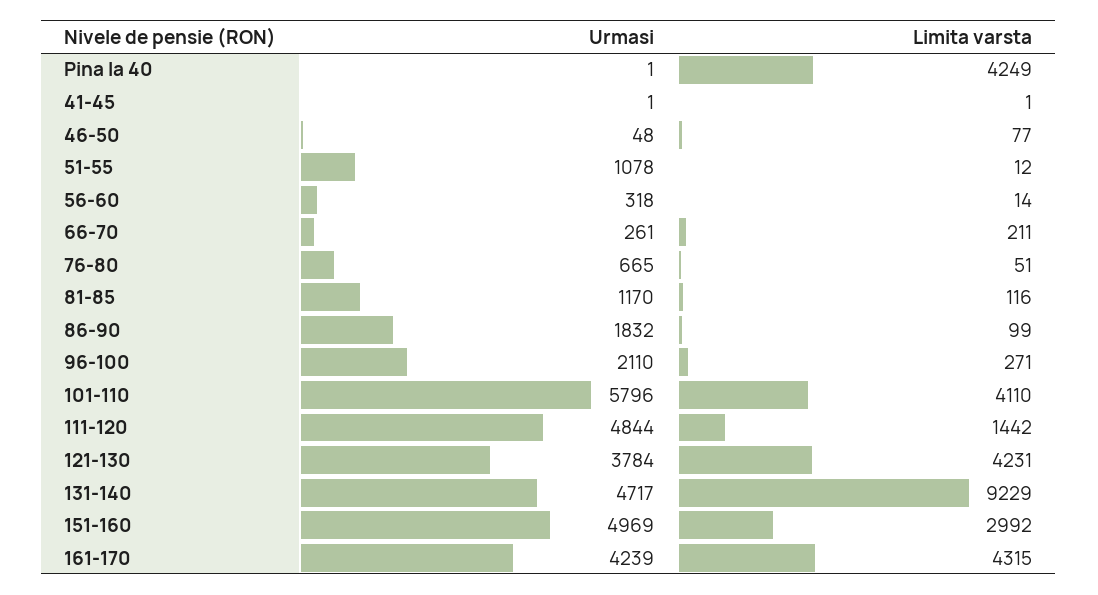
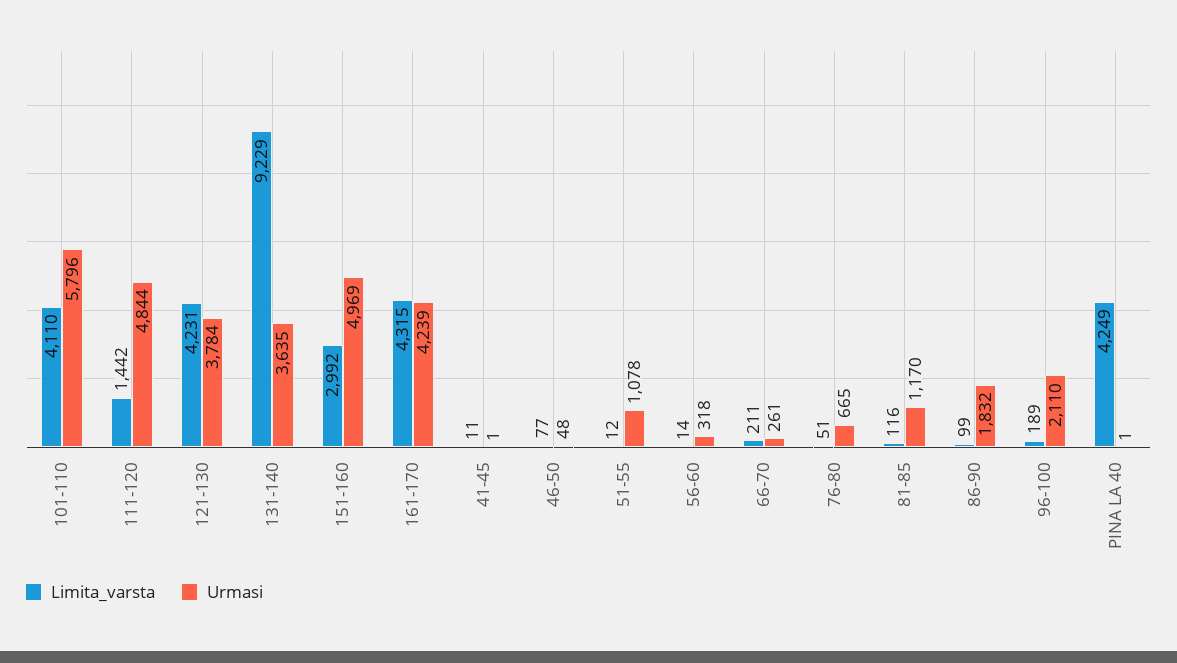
Limita varsta, 41-45: 1 -> 11
Limita varsta, 96-100: 271 -> 189
Urmasi, 131-140: 4717 -> 3635

